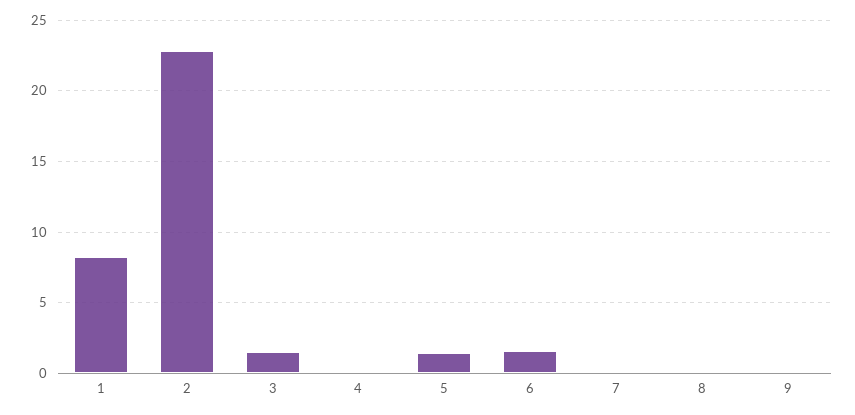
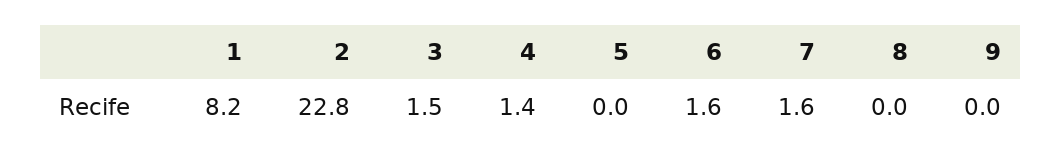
4: 0 -> 1.4
5: 1.5 -> 0
7: 0 -> 1.6

